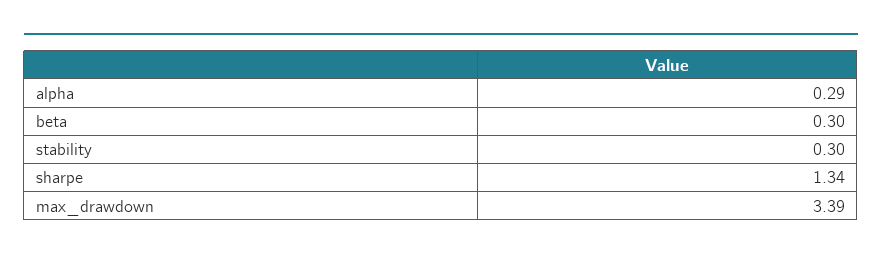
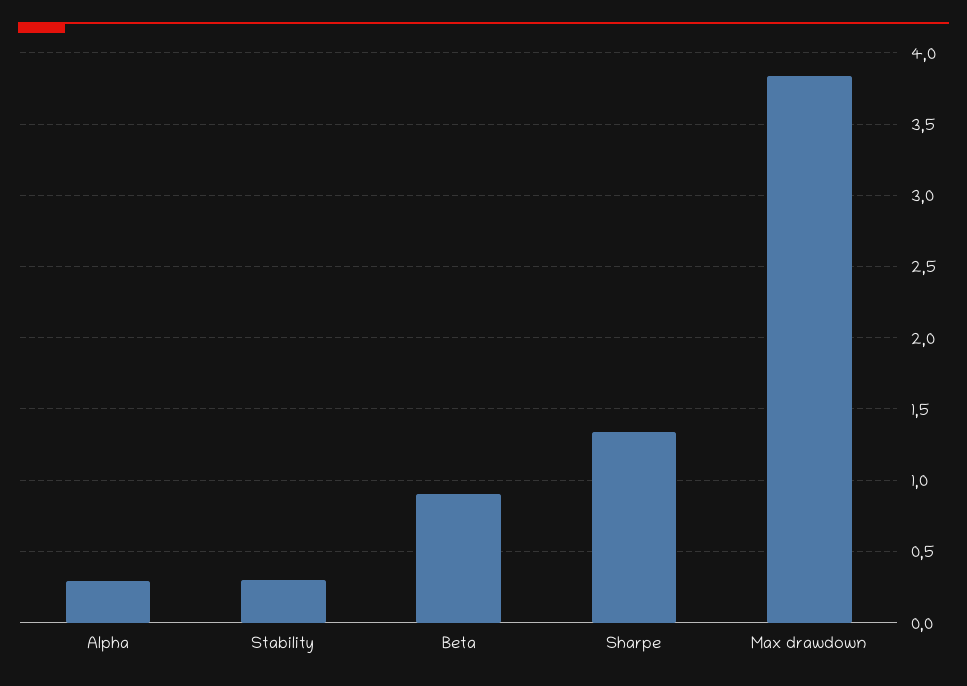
beta: 0.3 -> 0.9
max_drawdown: 3.39 -> 3.85

